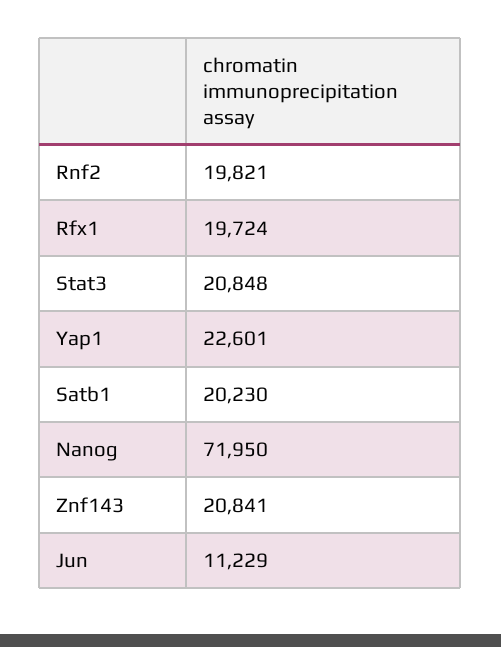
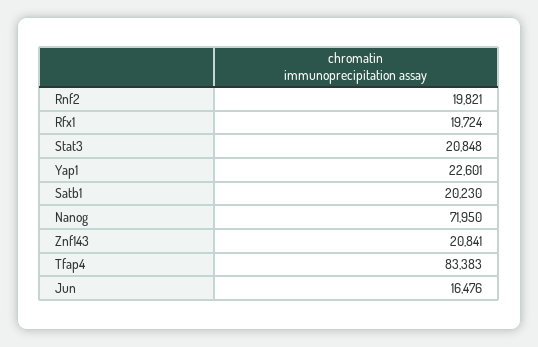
Jun: 11229 -> 16476
Tfap4: none -> 83383

